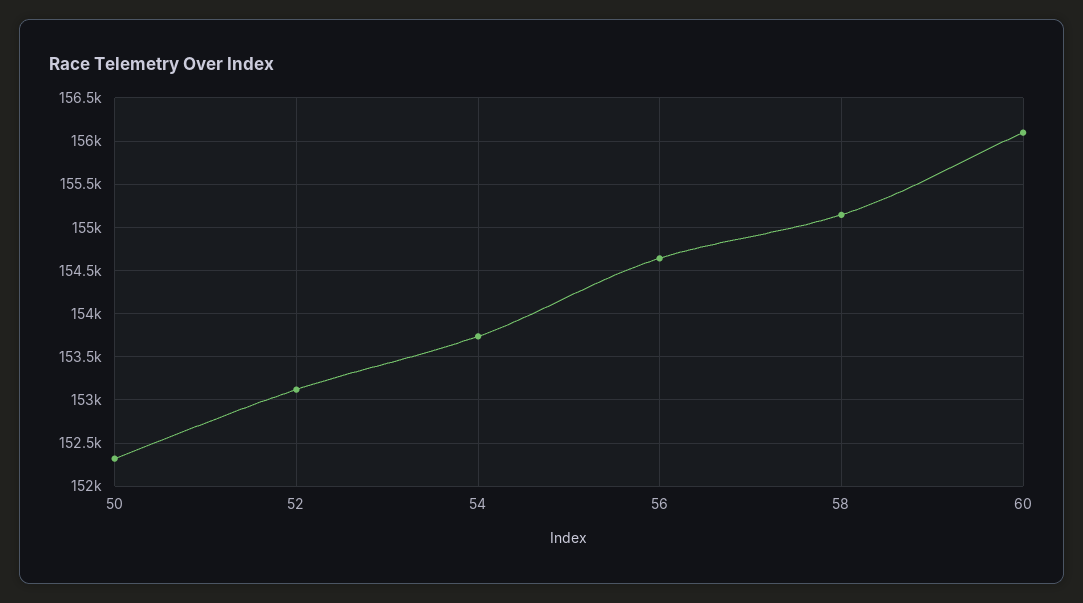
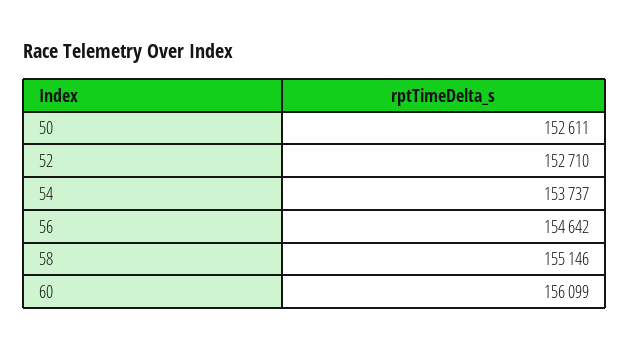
50: 152300 -> 152611
52: 153100 -> 152710

